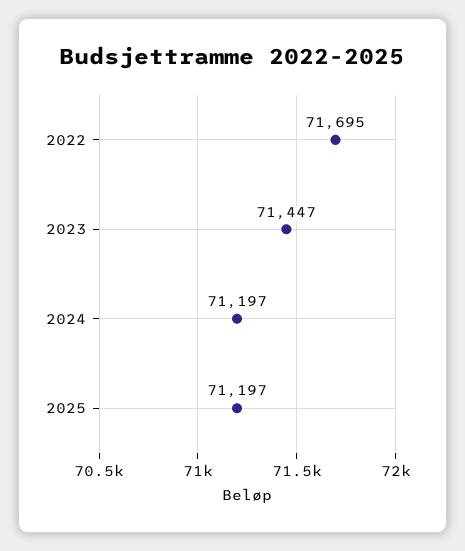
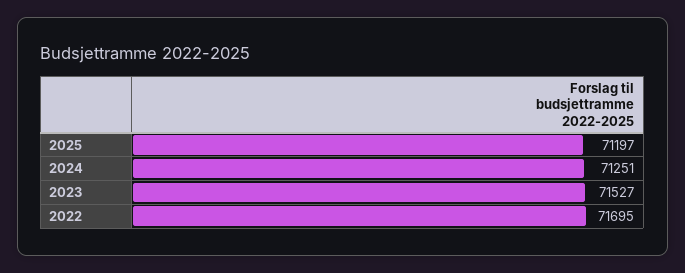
2023: 71447 -> 71527
2024: 71197 -> 71251

